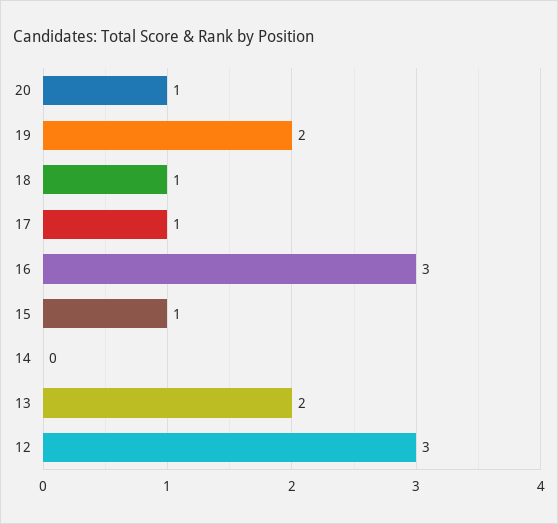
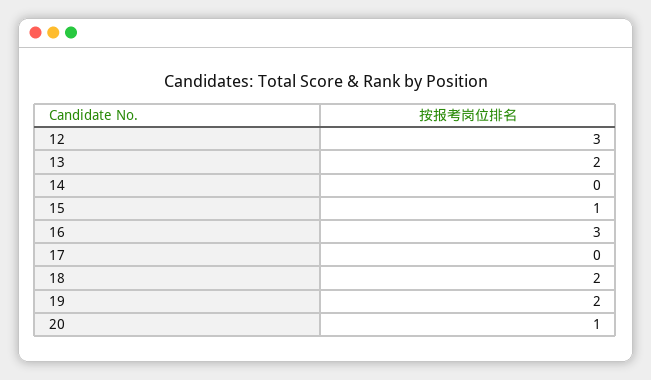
18: 1 -> 2
17: 1 -> 0

